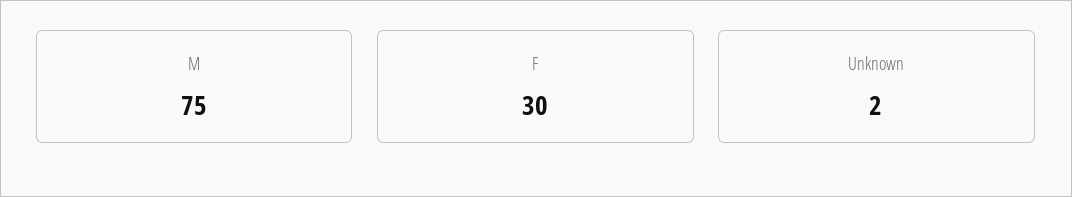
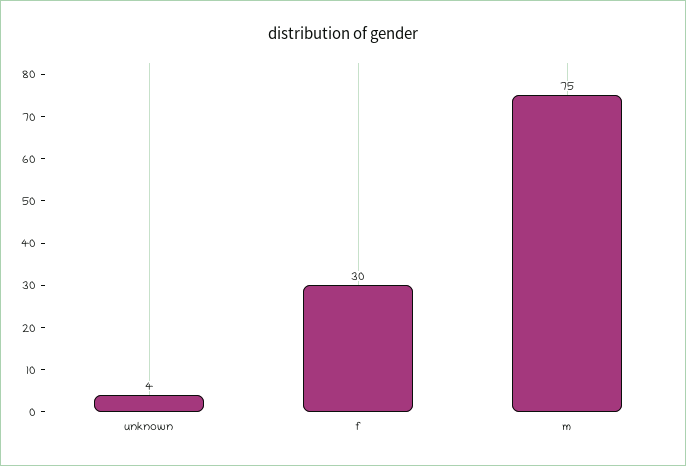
Unknown: 2 -> 4

